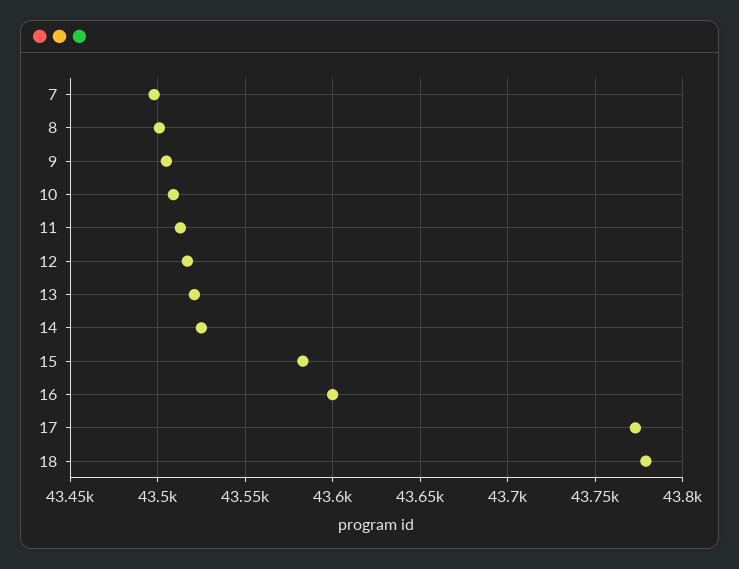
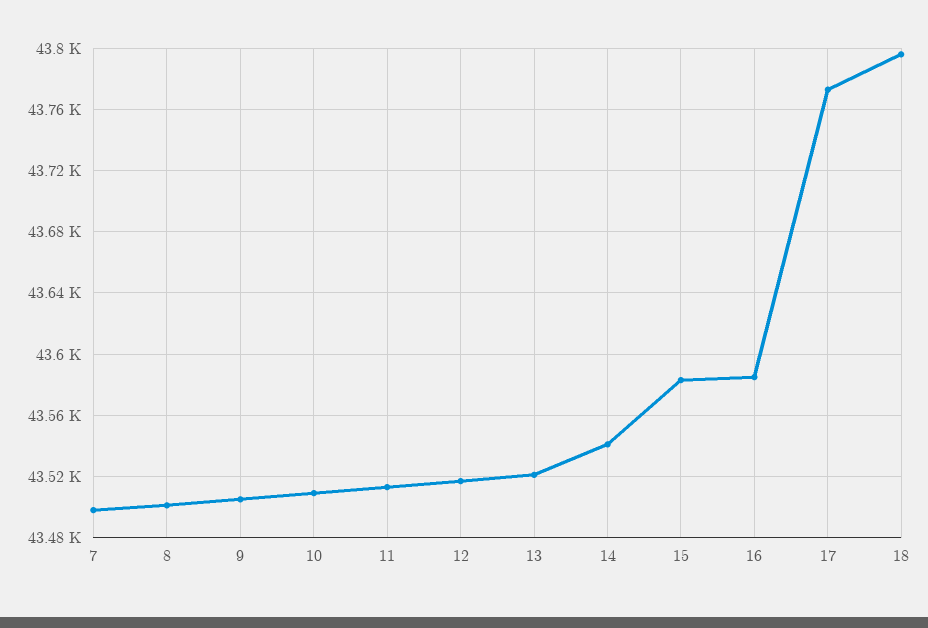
14: 43525 -> 43540
16: 43600 -> 43585
18: 43780 -> 43795

